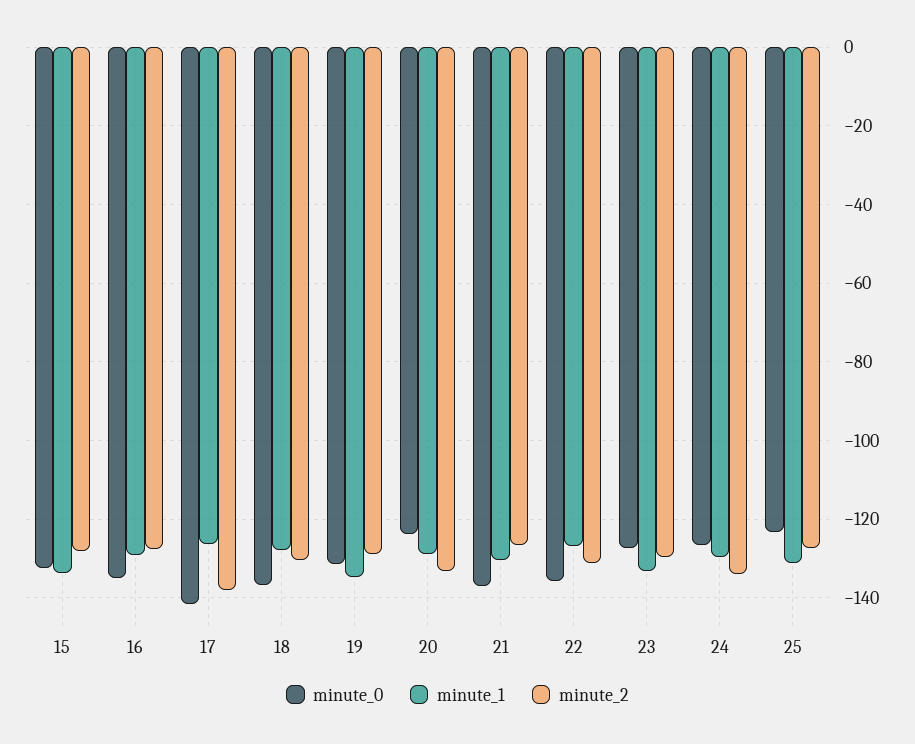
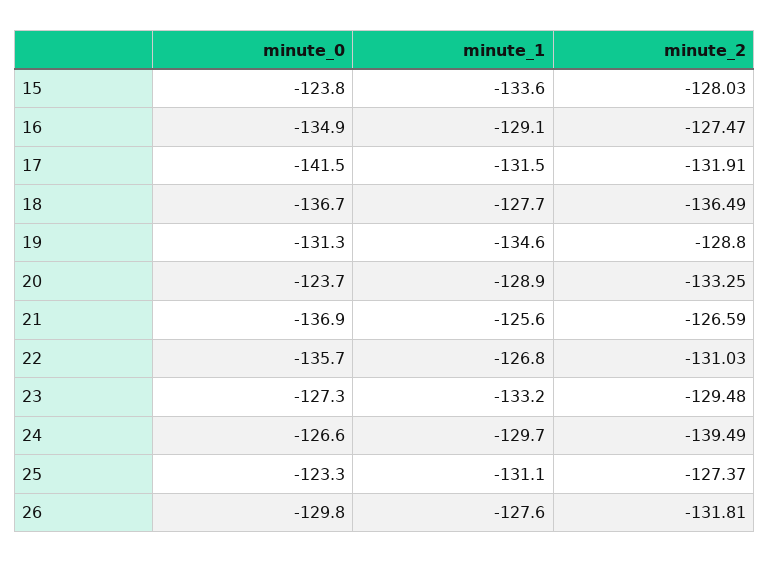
minute_0, 15: -132 -> -123.8
minute_1, 17: -126 -> -131.5
minute_2, 17: -138 -> -131.91
minute_2, 18: -130 -> -136.49
minute_1, 21: -130 -> -125.6
minute_2, 24: -134 -> -139.49
minute_0, 26: none -> -129.8
minute_1, 26: none -> -127.6
minute_2, 26: none -> -131.81

